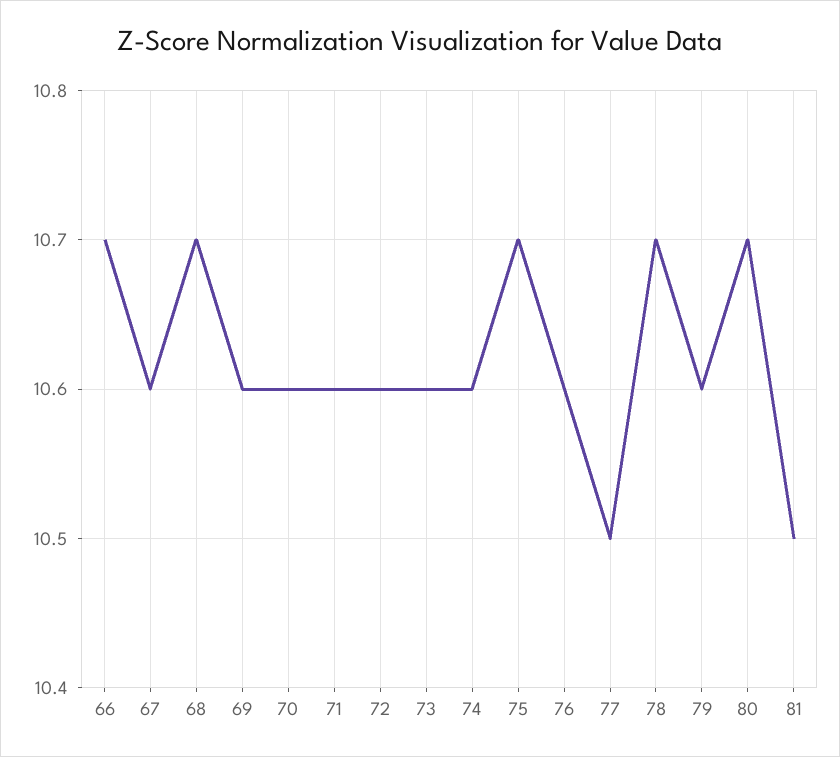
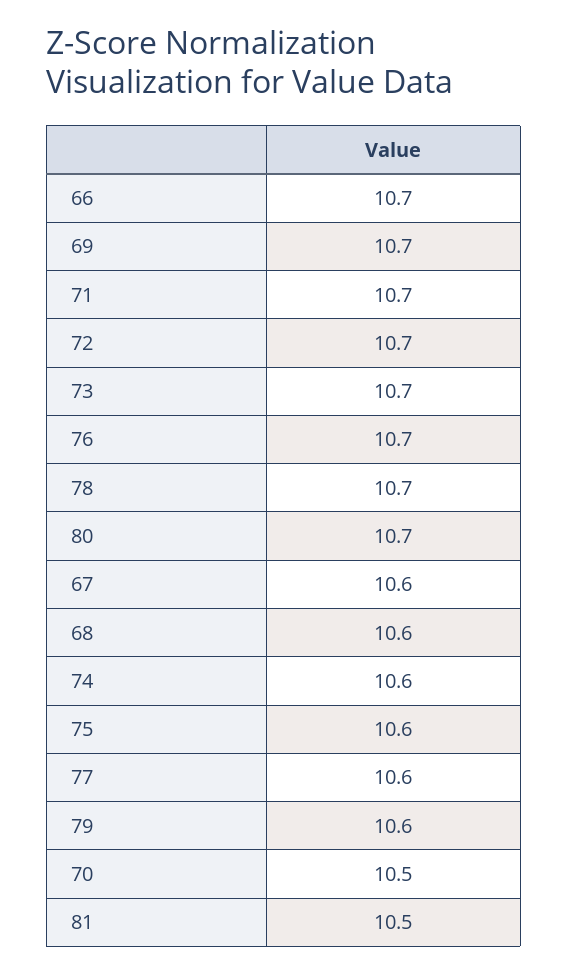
68: 10.7 -> 10.6
69: 10.6 -> 10.7
70: 10.6 -> 10.5
71: 10.6 -> 10.7
72: 10.6 -> 10.7
73: 10.6 -> 10.7
75: 10.7 -> 10.6
76: 10.6 -> 10.7
77: 10.5 -> 10.6

